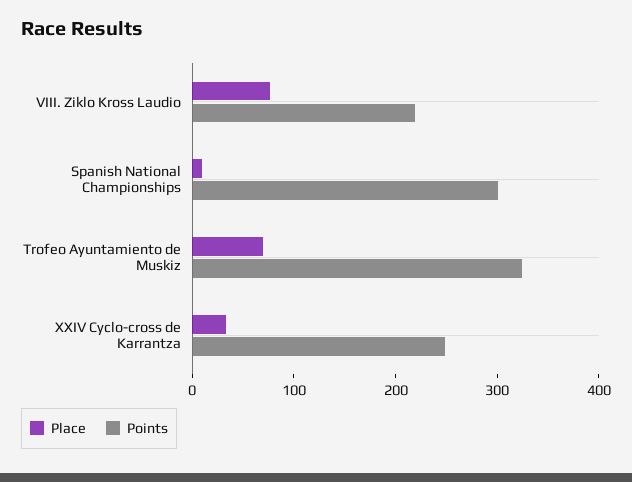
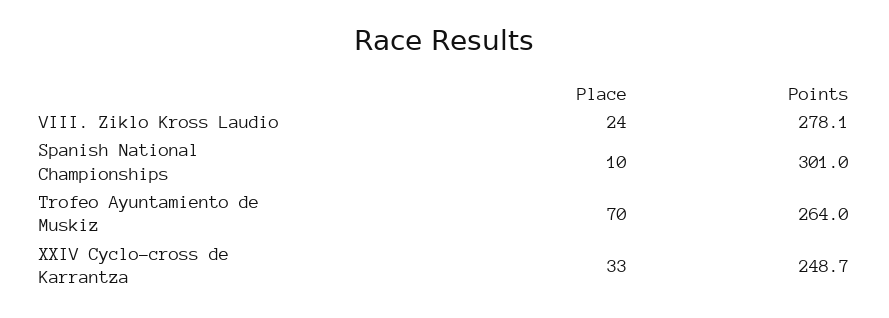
Place, VIII. Ziklo Kross Laudio: 80 -> 24
Points, VIII. Ziklo Kross Laudio: 220 -> 278.1
Points, Trofeo Ayuntamiento de Muskiz: 320 -> 264

